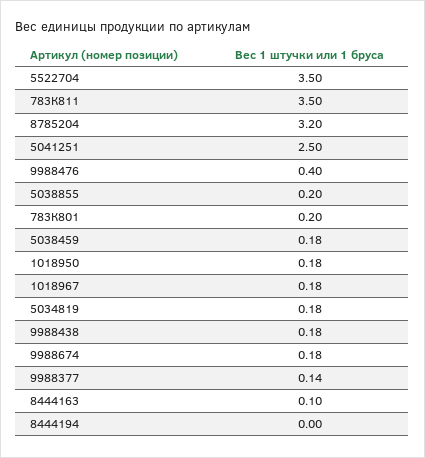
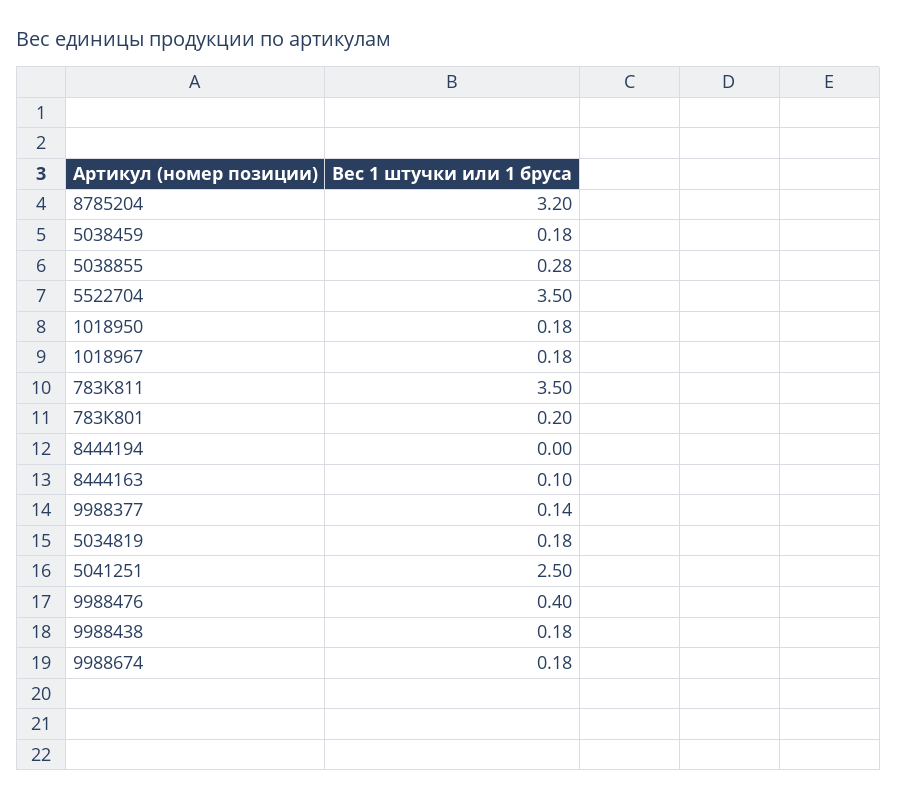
5038855: 0.2 -> 0.28

